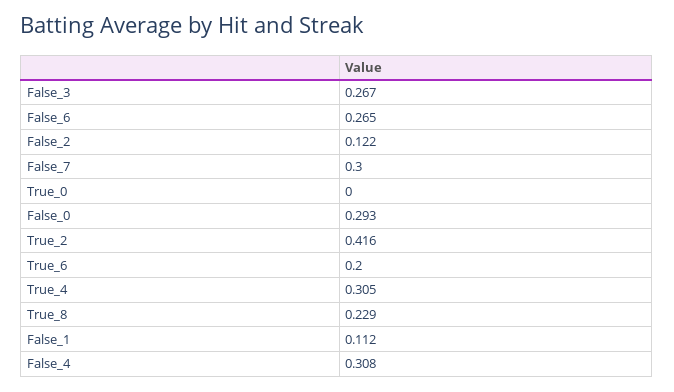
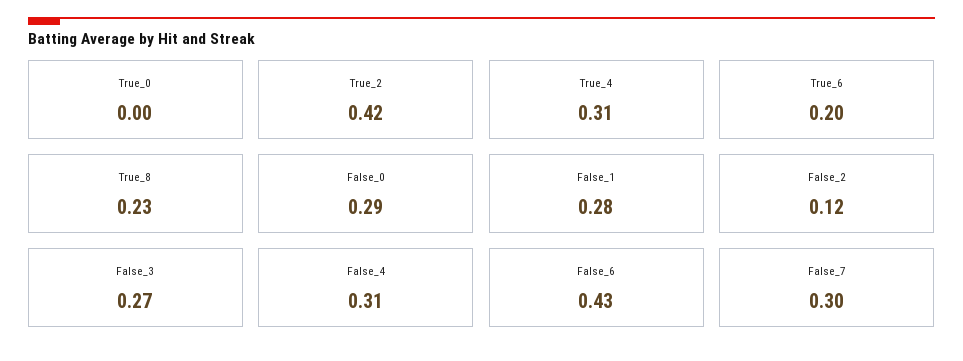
False_6: 0.265 -> 0.43
False_1: 0.112 -> 0.28

